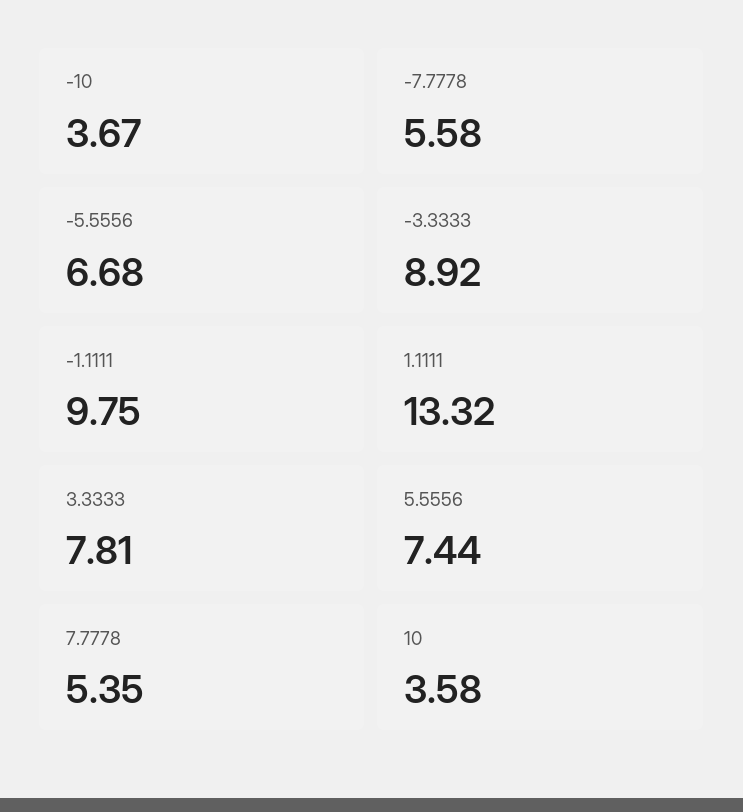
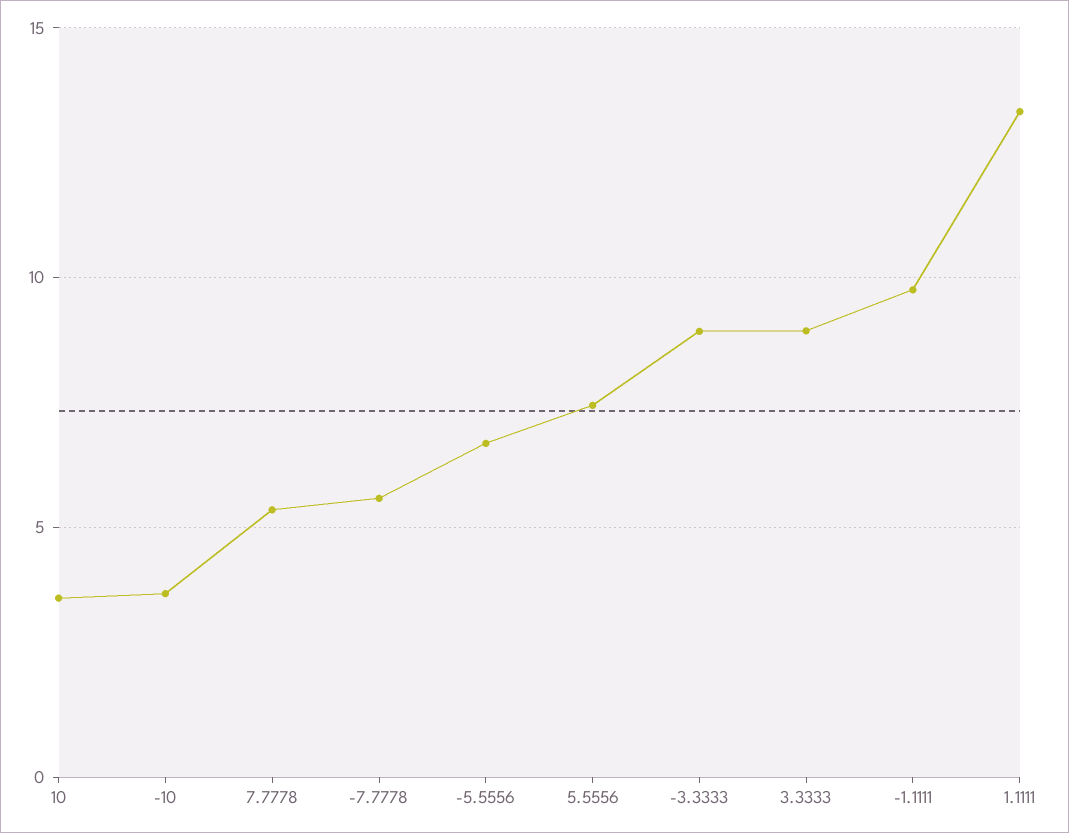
3.3333: 7.81 -> 9

